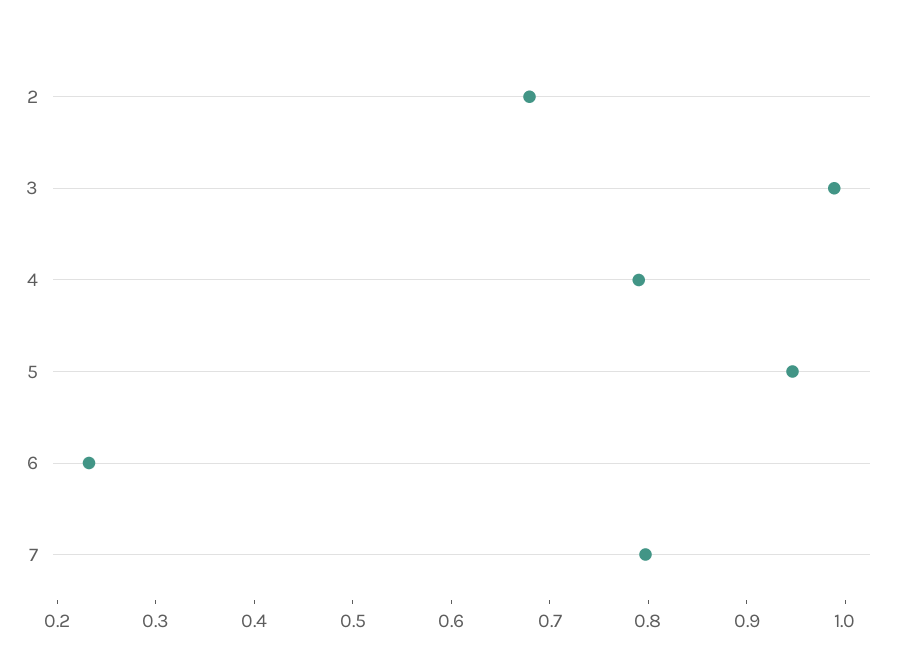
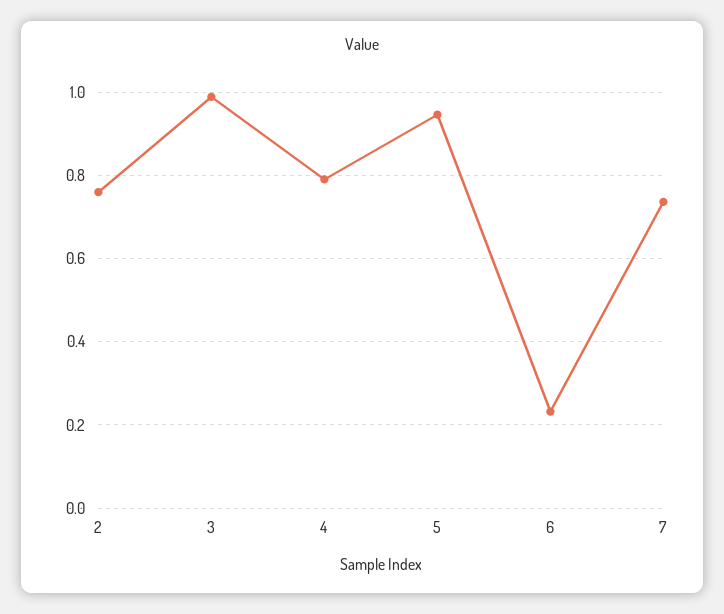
2: 0.68 -> 0.76
7: 0.8 -> 0.74

